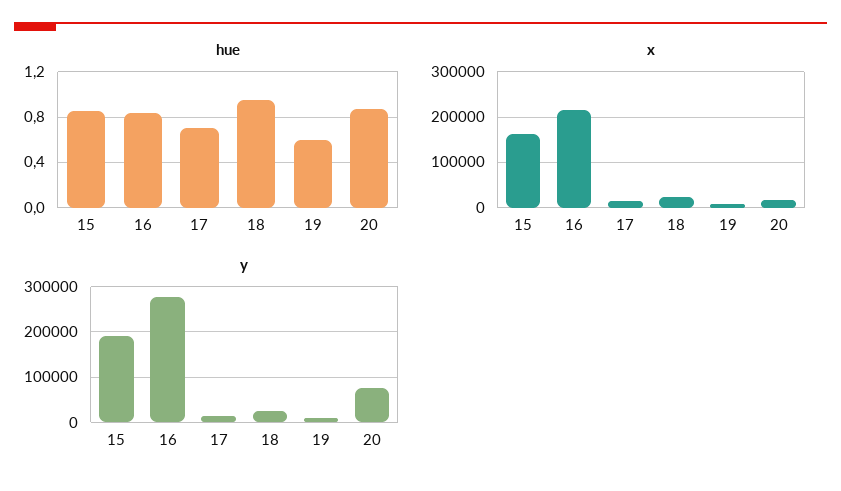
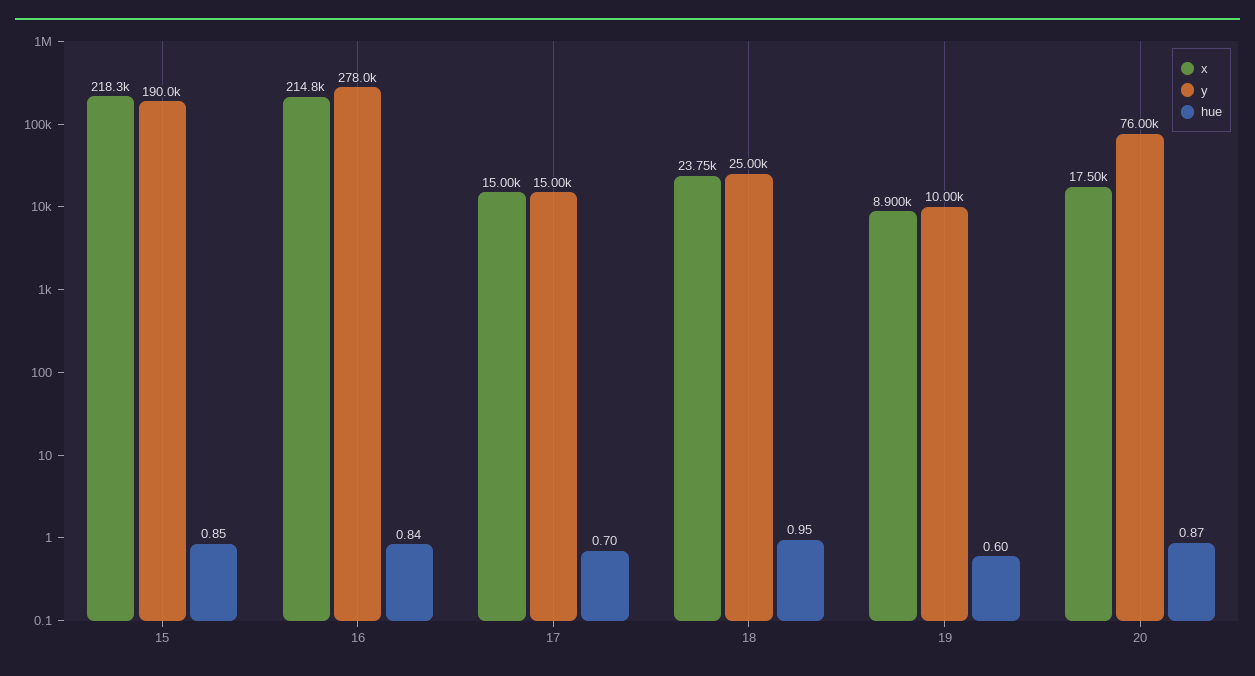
x, 15: 160000 -> 218300

